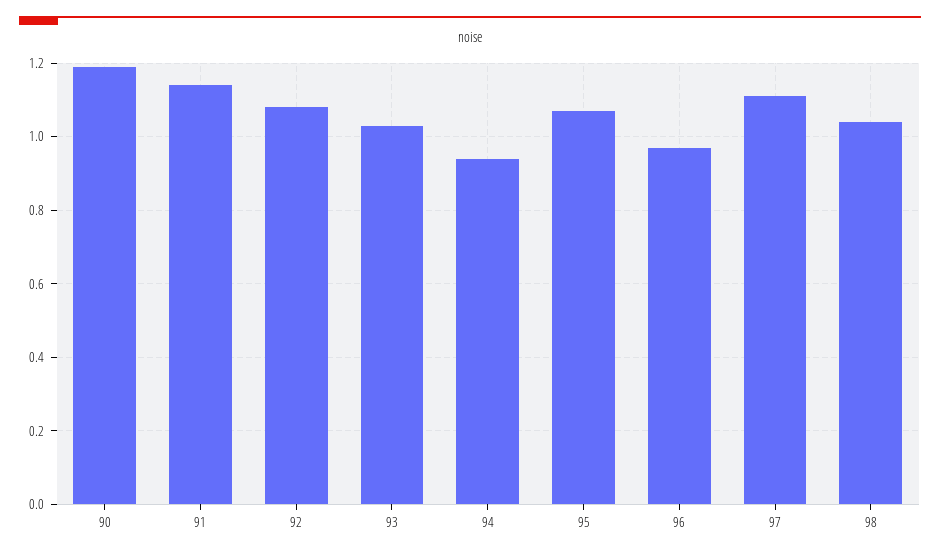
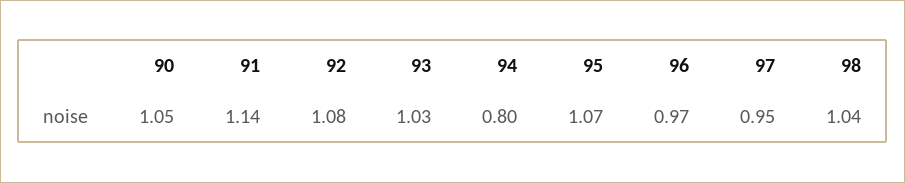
90: 1.2 -> 1.05
94: 0.95 -> 0.8
97: 1.1 -> 0.95

